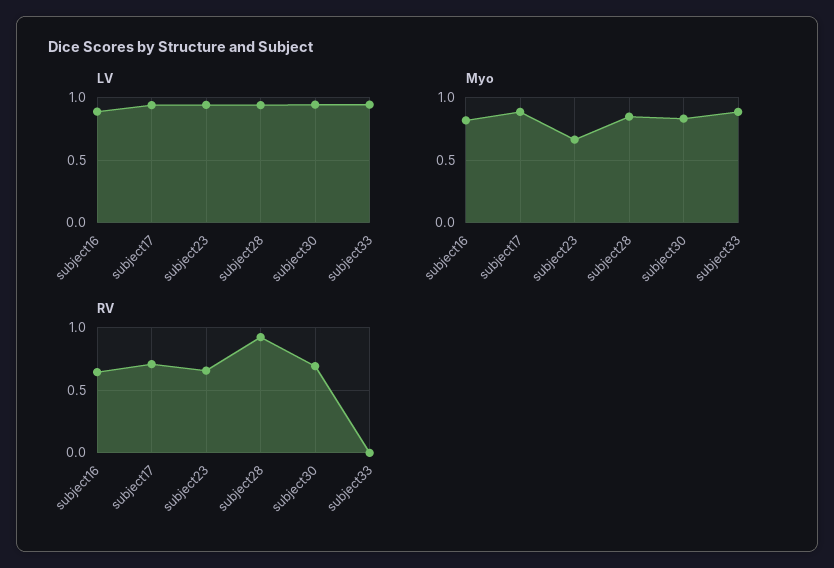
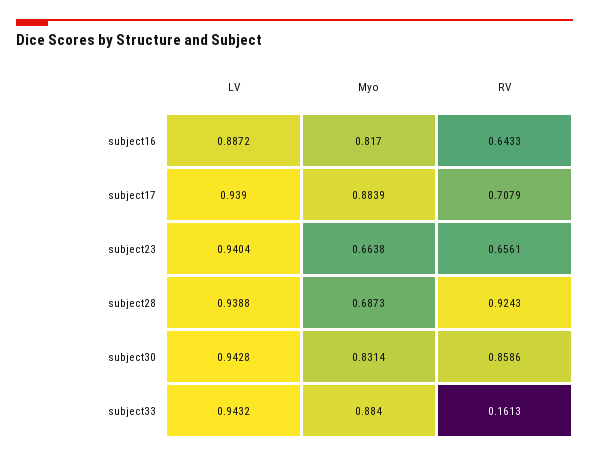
Myo, subject28: 0.85 -> 0.6873
RV, subject30: 0.7 -> 0.8586
RV, subject33: 0 -> 0.1613

